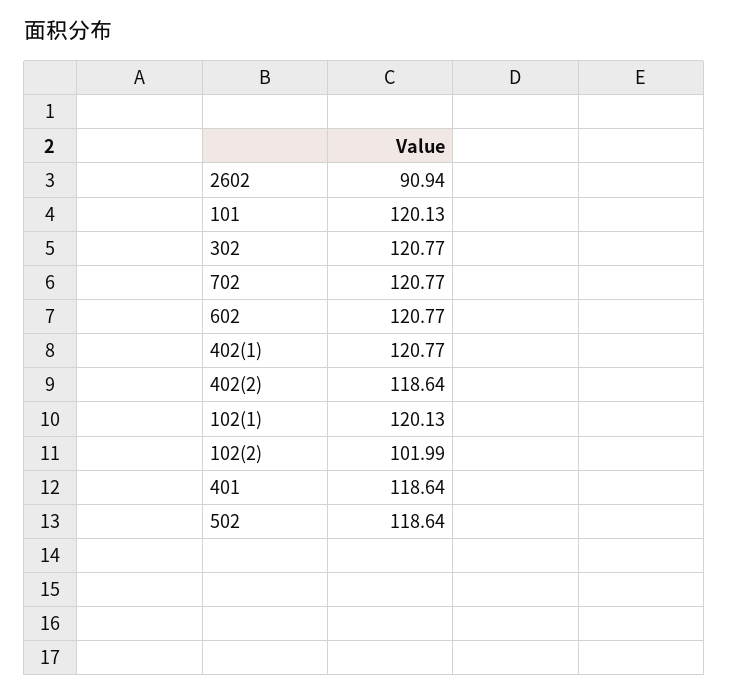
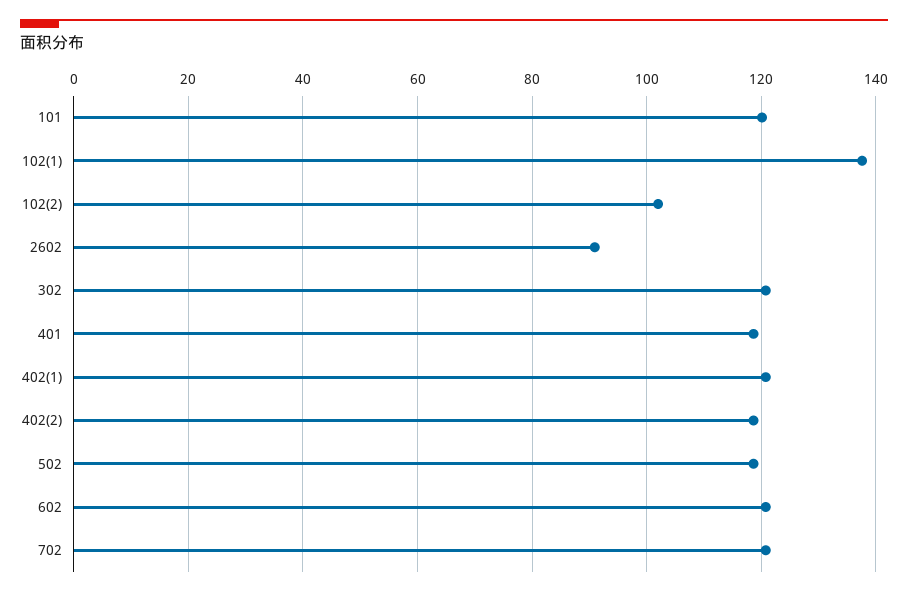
102(1): 120.13 -> 138

